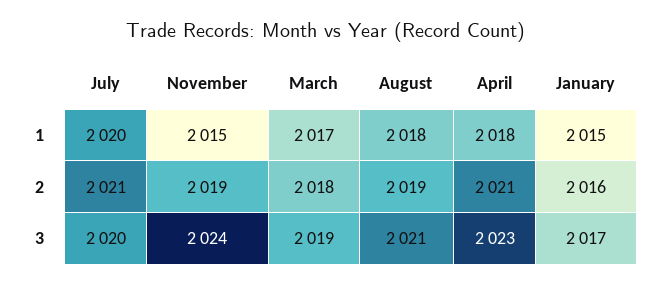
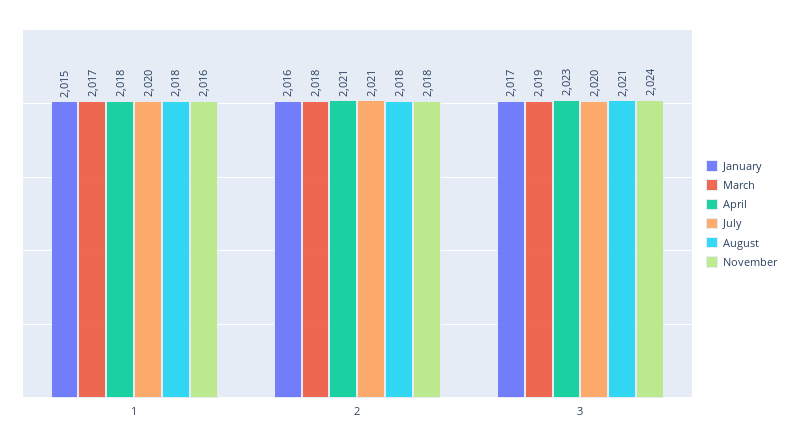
November, 1: 2015 -> 2016
November, 2: 2019 -> 2018
August, 2: 2019 -> 2018

